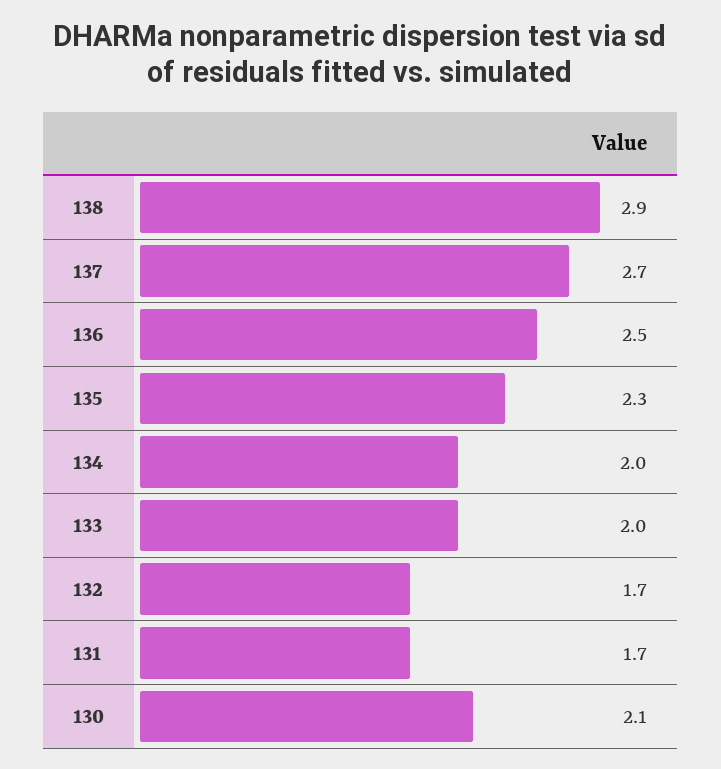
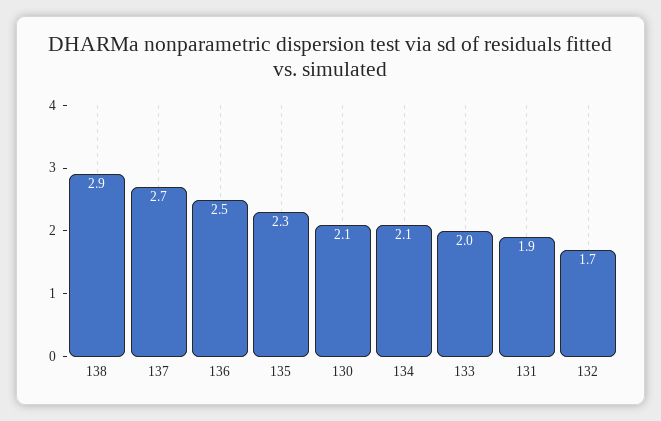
134: 2 -> 2.1
131: 1.7 -> 1.9

